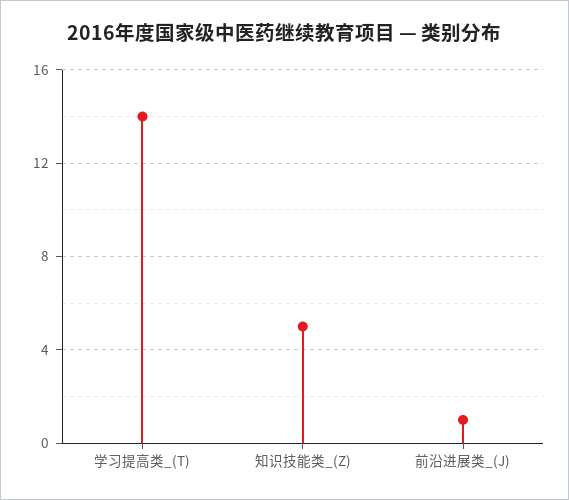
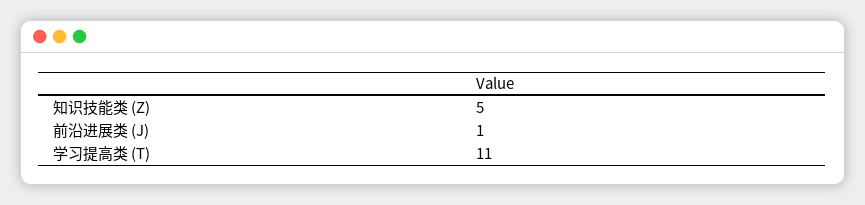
学习提高类_(T): 14 -> 11

